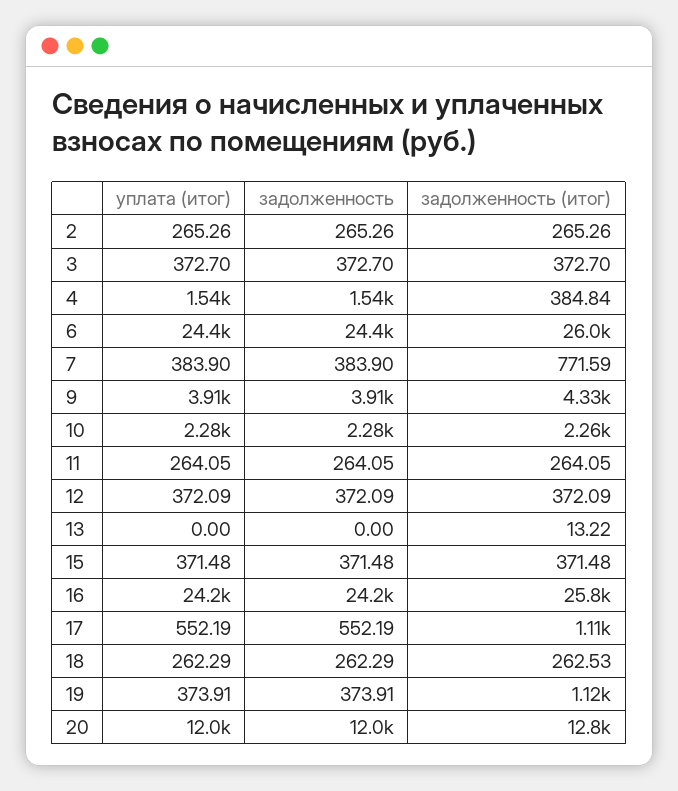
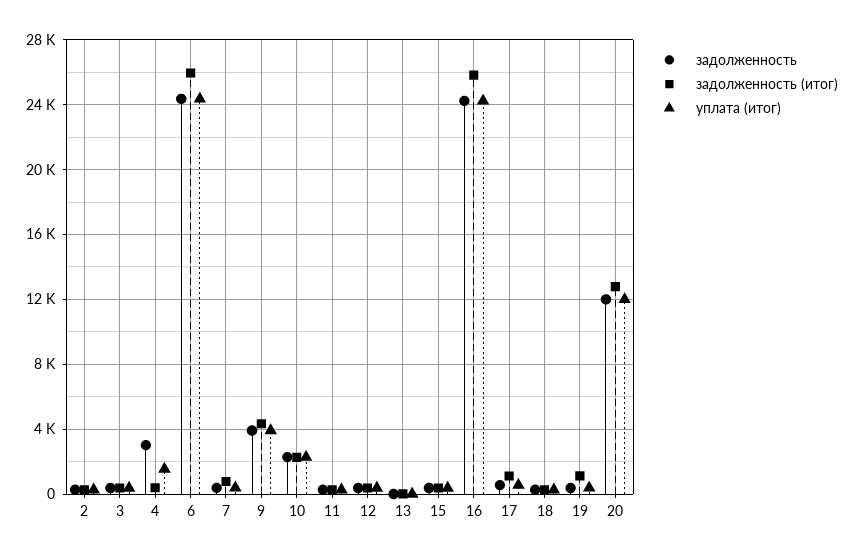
задолженность, 4: 1540 -> 3000

